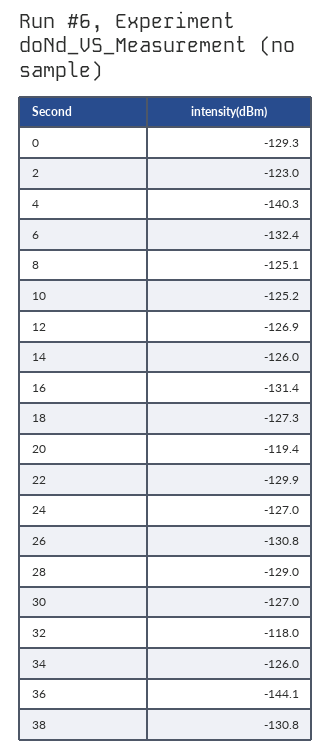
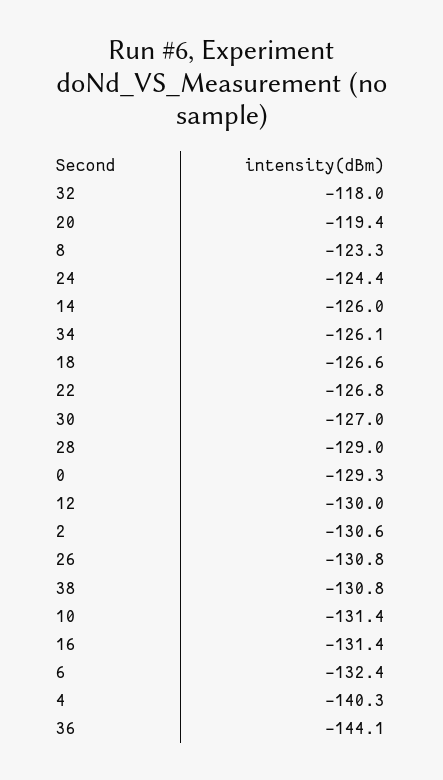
2: -123 -> -130.6
8: -125.1 -> -123.3
10: -125.2 -> -131.4
12: -126.9 -> -130
18: -127.3 -> -126.6
22: -129.9 -> -126.8
24: -127 -> -124.4
34: -126 -> -126.1

